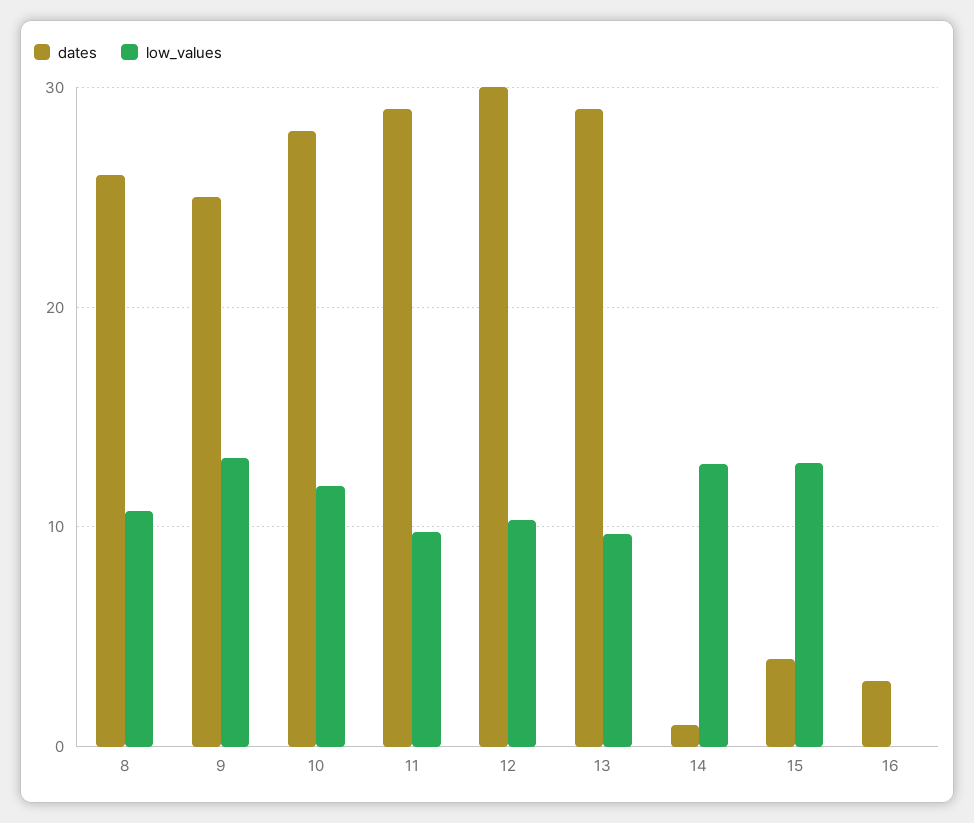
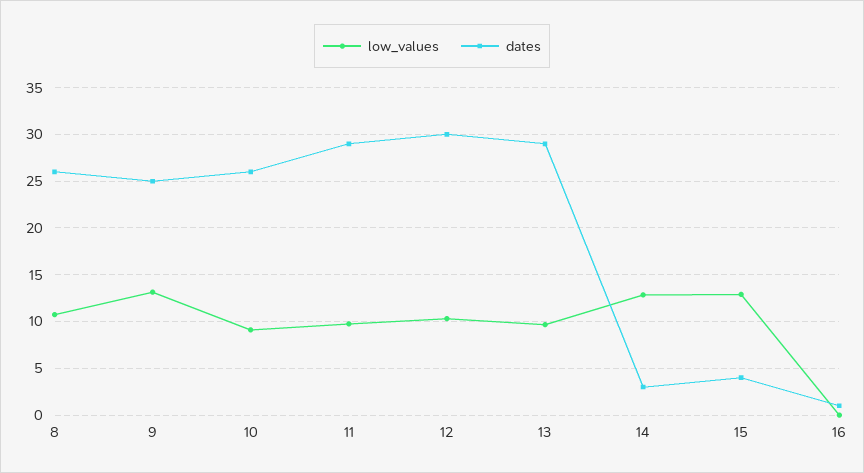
dates, 10: 28 -> 26
low_values, 10: 12 -> 9
dates, 14: 1 -> 3
dates, 16: 3 -> 1

